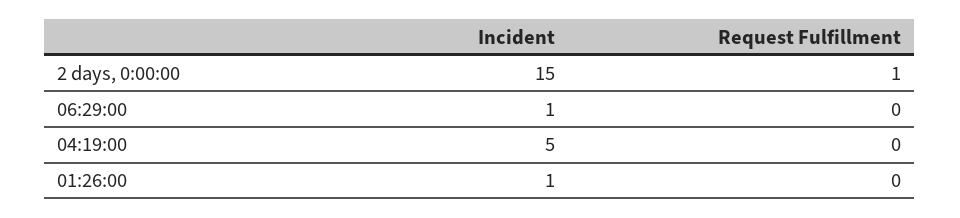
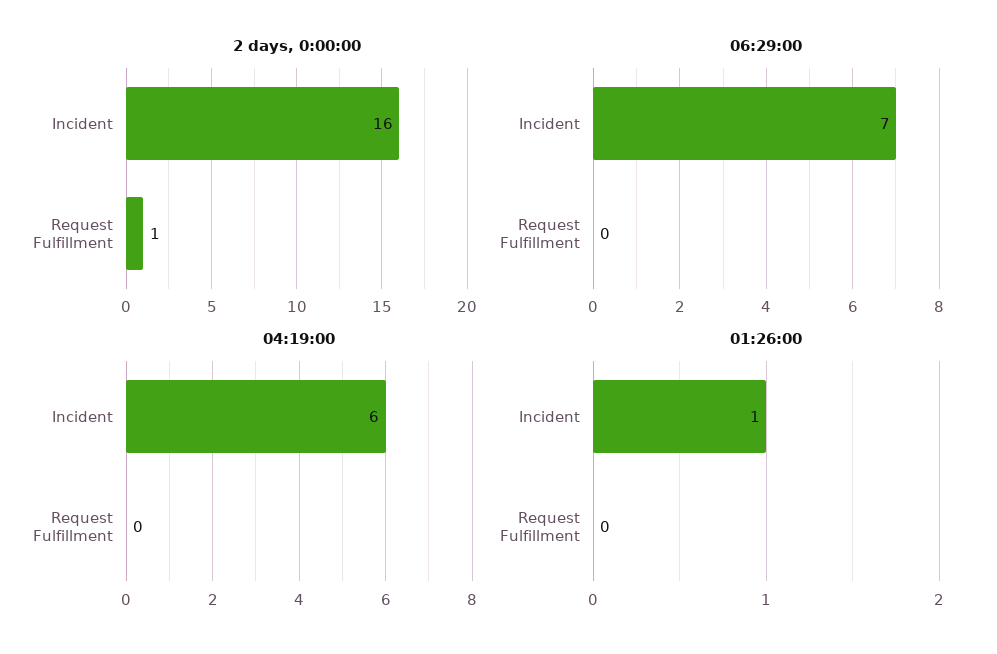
2 days, 0:00:00, Incident: 15 -> 16
06:29:00, Incident: 1 -> 7
04:19:00, Incident: 5 -> 6

